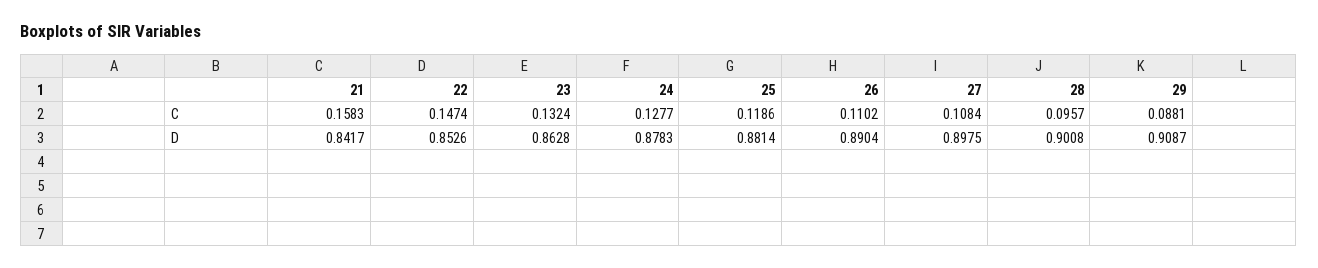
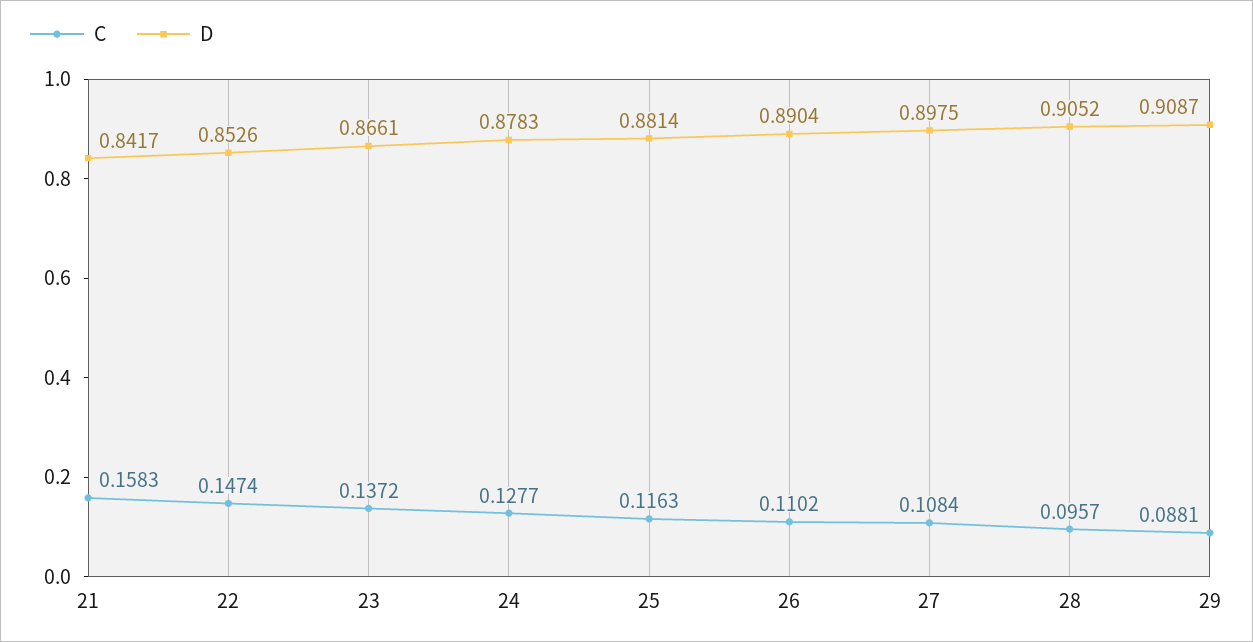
C, 23: 0.1324 -> 0.1372
C, 25: 0.1186 -> 0.1163
D, 23: 0.8628 -> 0.8661
D, 28: 0.9008 -> 0.9052

